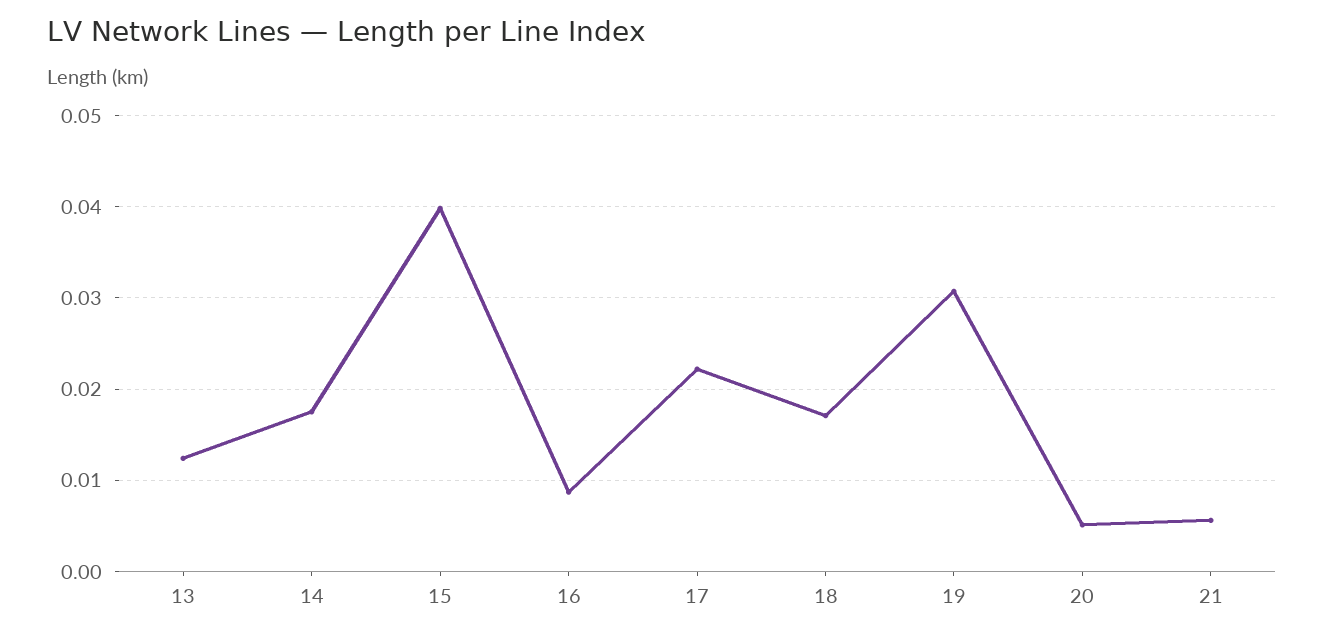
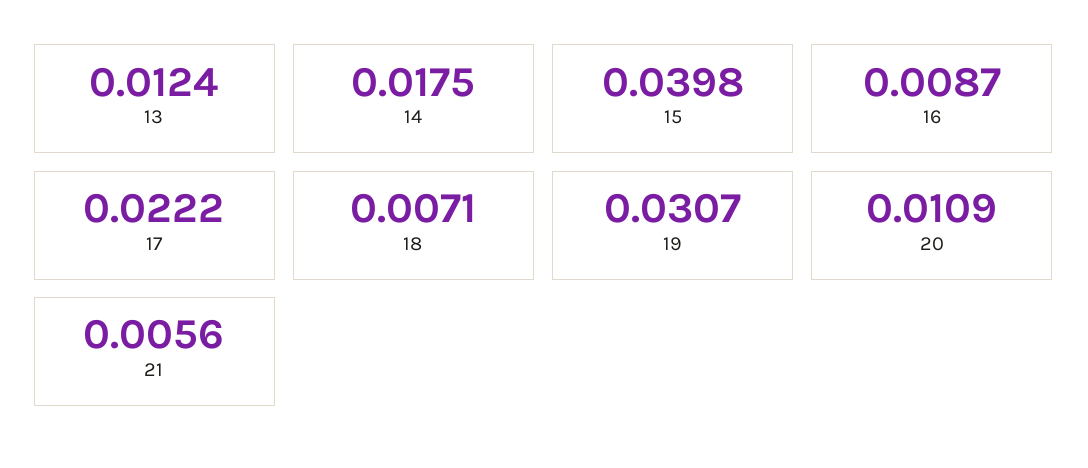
18: 0.017 -> 0.0071
20: 0.005 -> 0.0109

